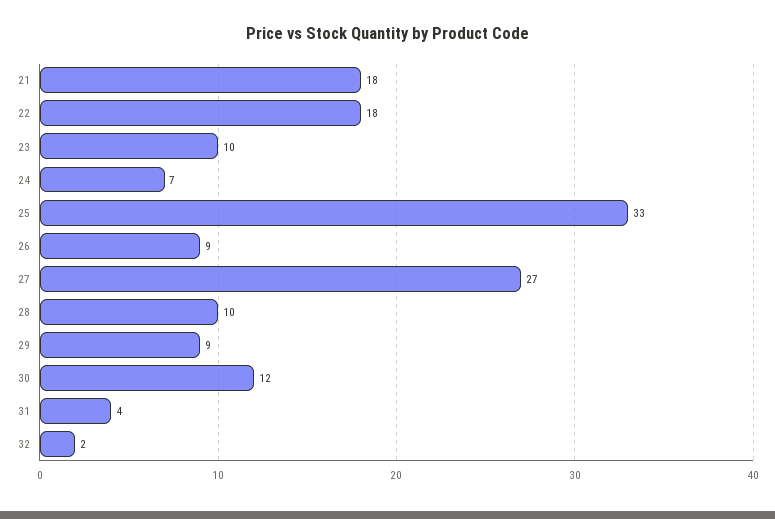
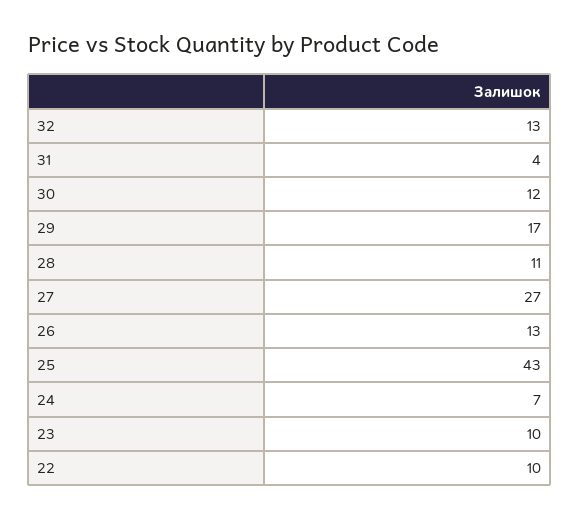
21: 18 -> none
22: 18 -> 10
25: 33 -> 43
26: 9 -> 13
28: 10 -> 11
29: 9 -> 17
32: 2 -> 13

